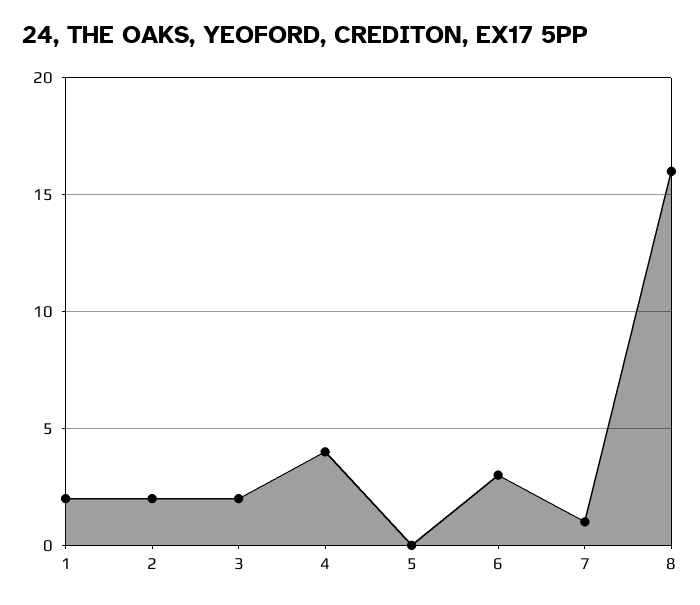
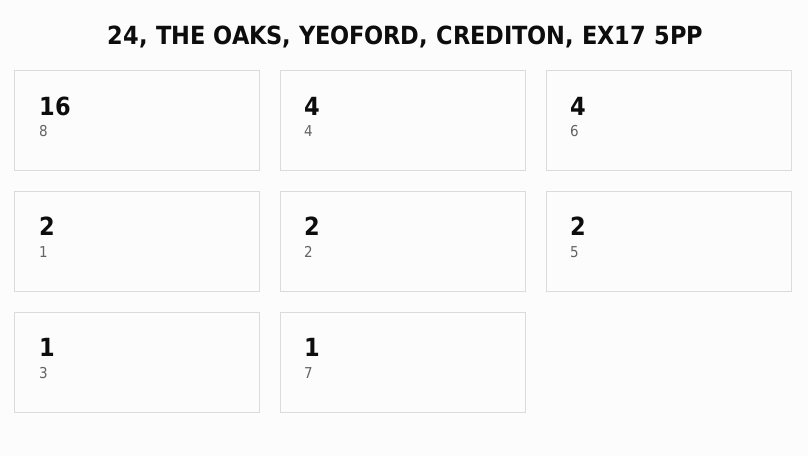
3: 2 -> 1
5: 0 -> 2
6: 3 -> 4

